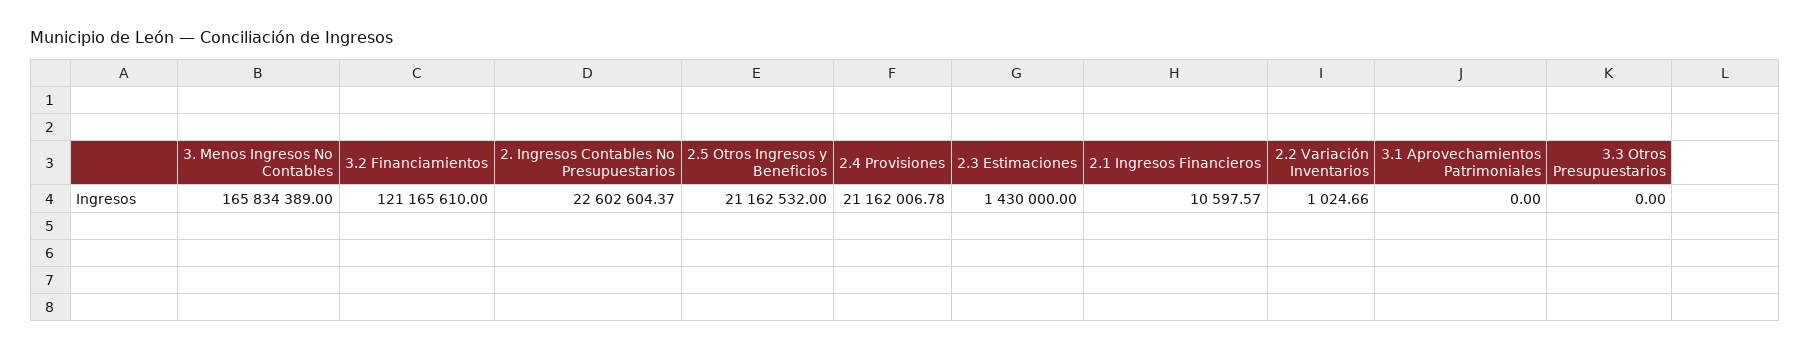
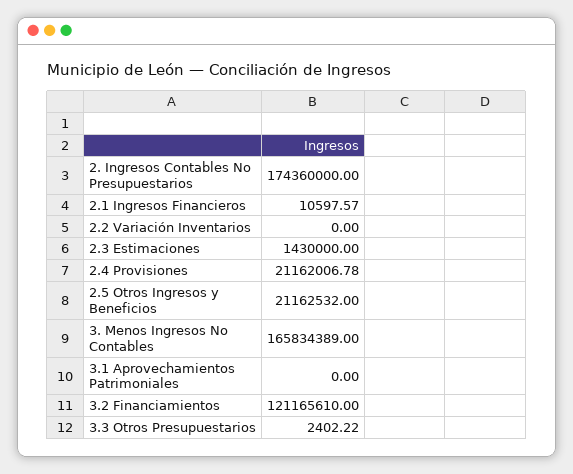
2. Ingresos Contables No Presupuestarios: 22602604.37 -> 174360000
2.2 Variación Inventarios: 1024.66 -> 0
3.3 Otros Presupuestarios: 0 -> 2402.22

